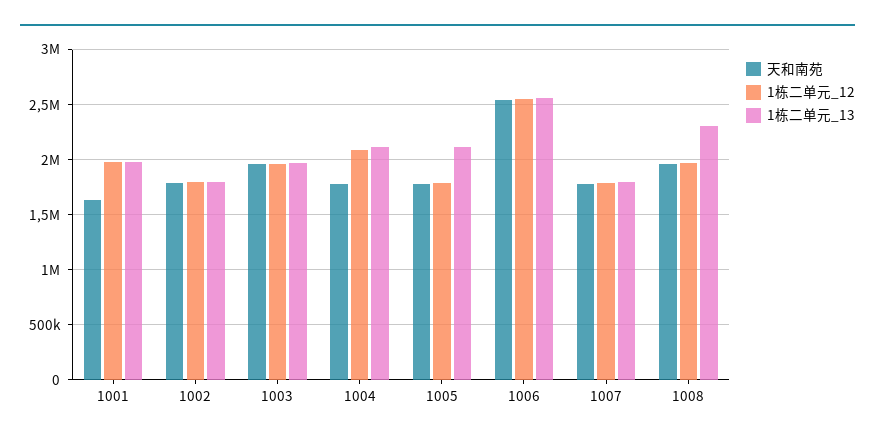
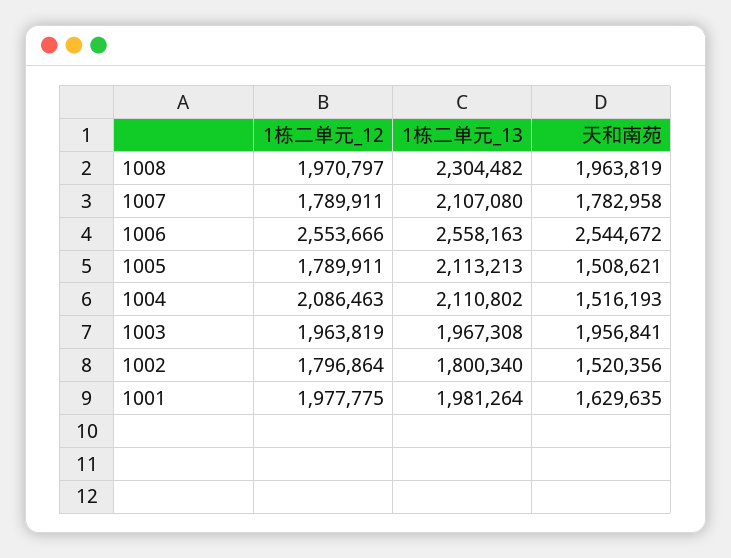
天和南苑, 1002: 1800000 -> 1520356
天和南苑, 1004: 1800000 -> 1516193
天和南苑, 1005: 1800000 -> 1508621
1栋二单元_13, 1007: 1800000 -> 2107080

